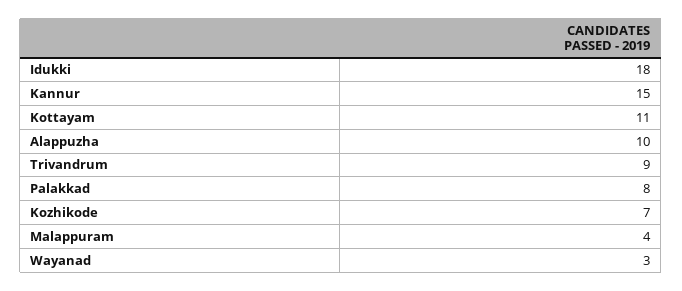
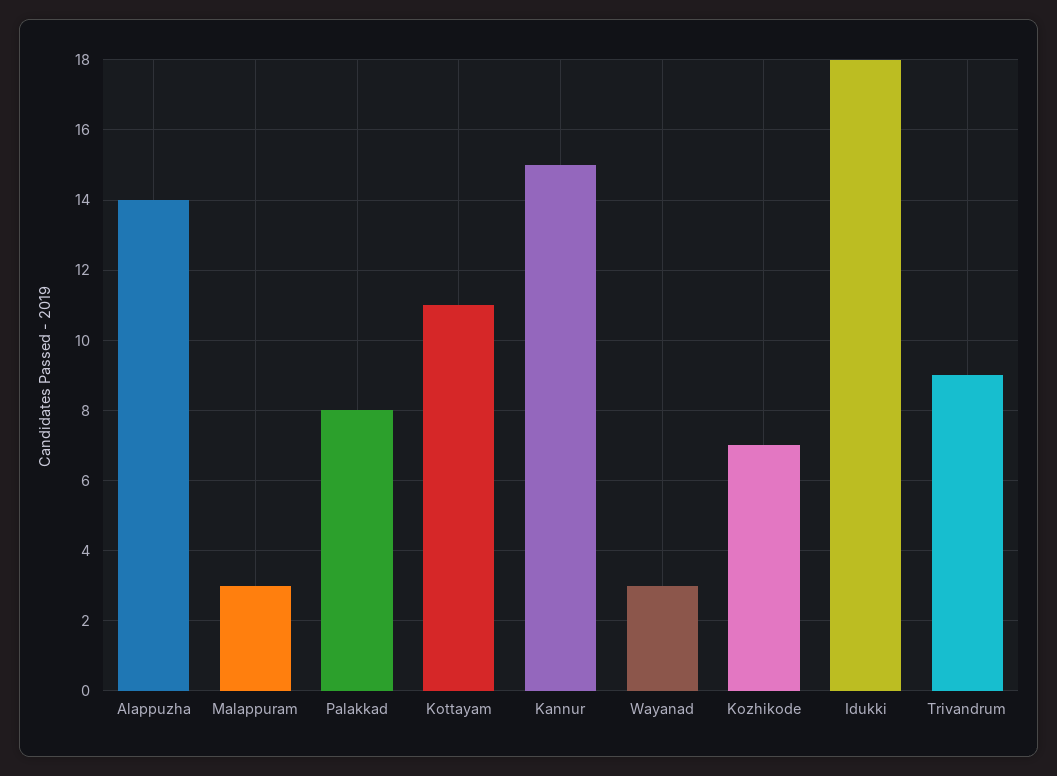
Alappuzha: 10 -> 14
Malappuram: 4 -> 3

